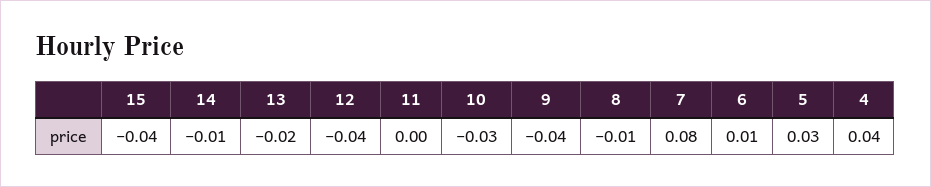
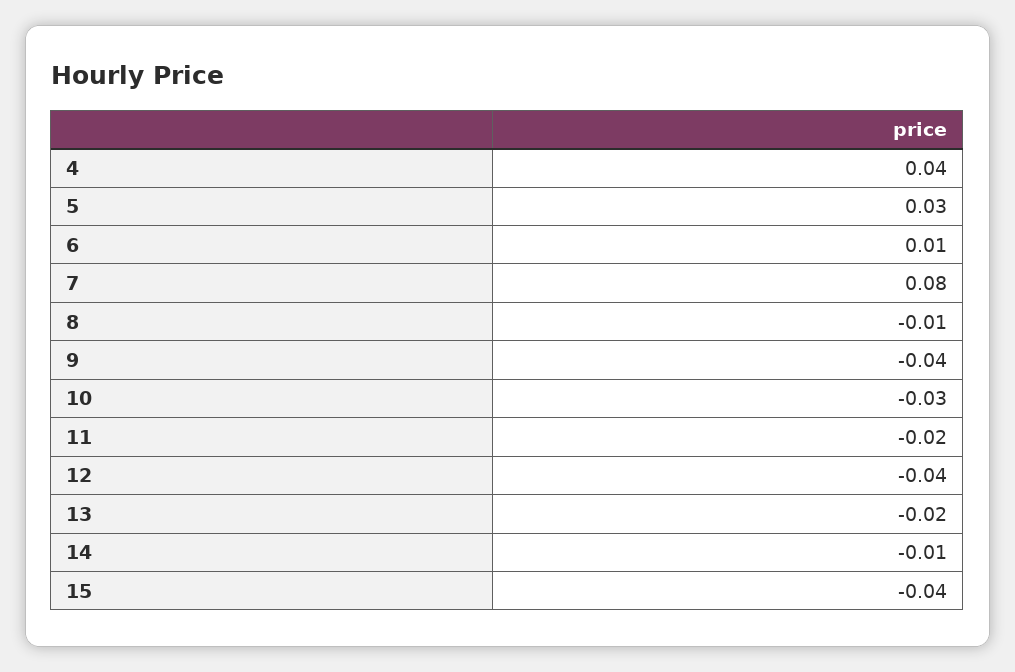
11: 0 -> -0.02

